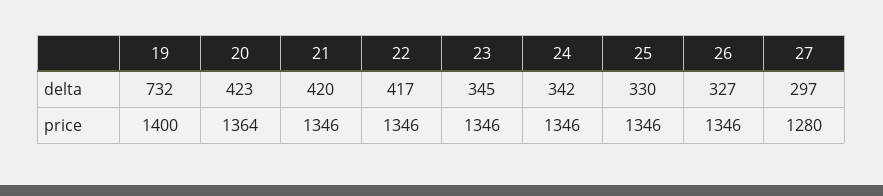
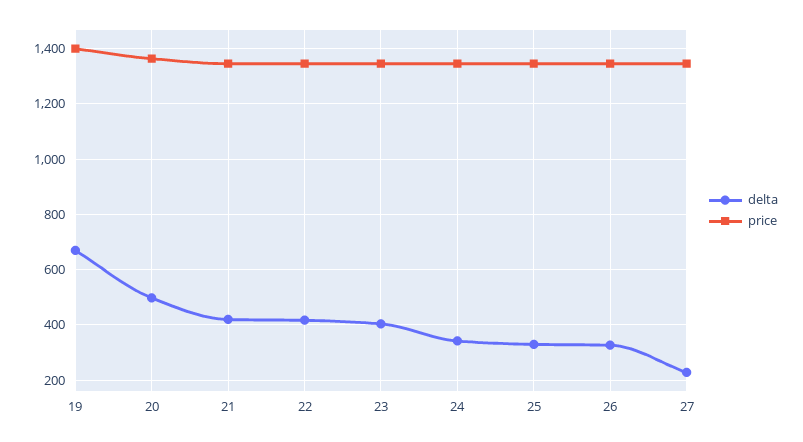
delta, 19: 732 -> 675
delta, 20: 423 -> 500
delta, 23: 345 -> 400
delta, 27: 297 -> 225
price, 27: 1280 -> 1350

